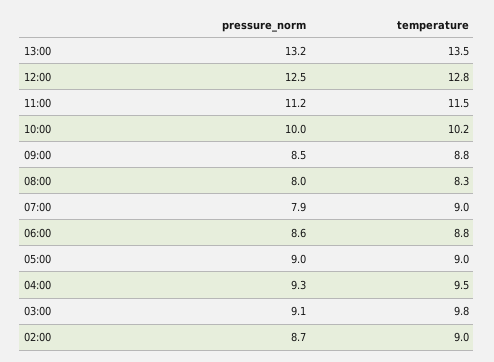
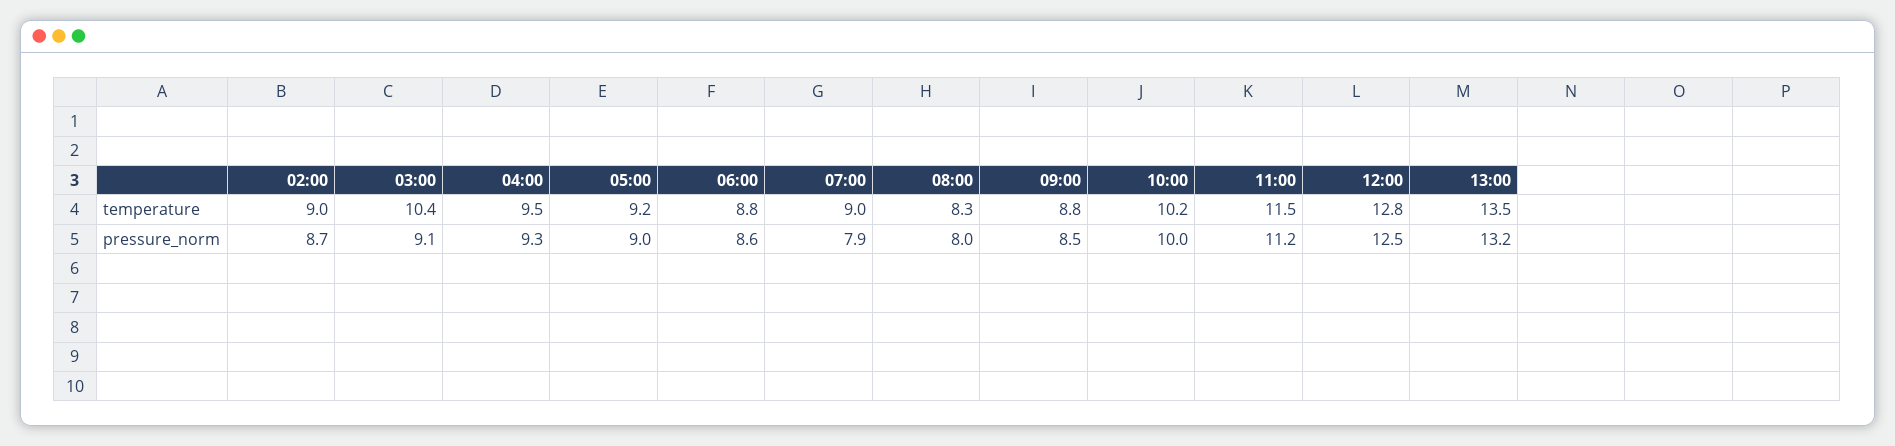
temperature, 05:00: 9 -> 9.2
temperature, 03:00: 9.8 -> 10.4

